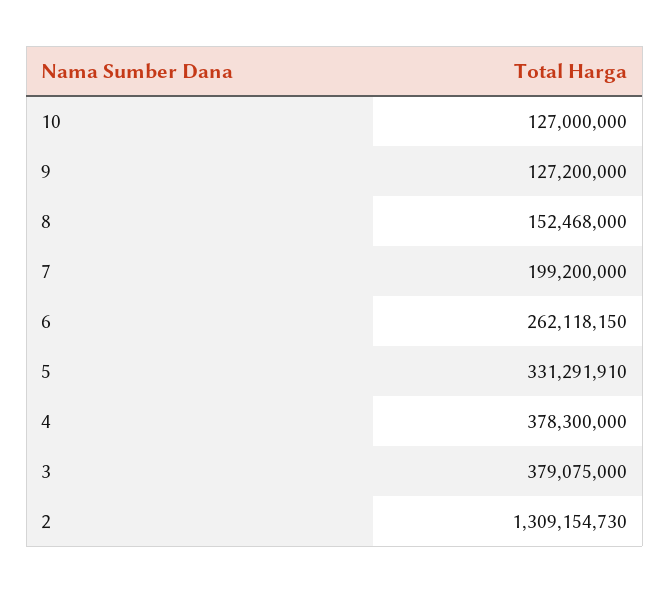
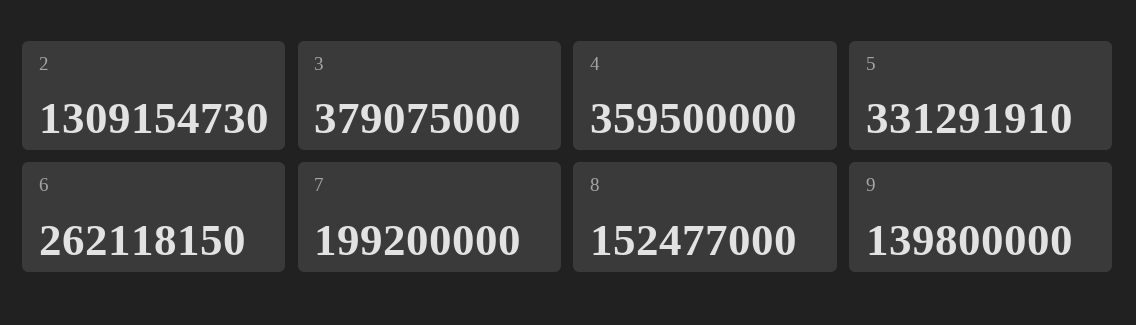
10: 127000000 -> none
9: 127200000 -> 139800000
8: 152468000 -> 152477000
4: 378300000 -> 359500000

